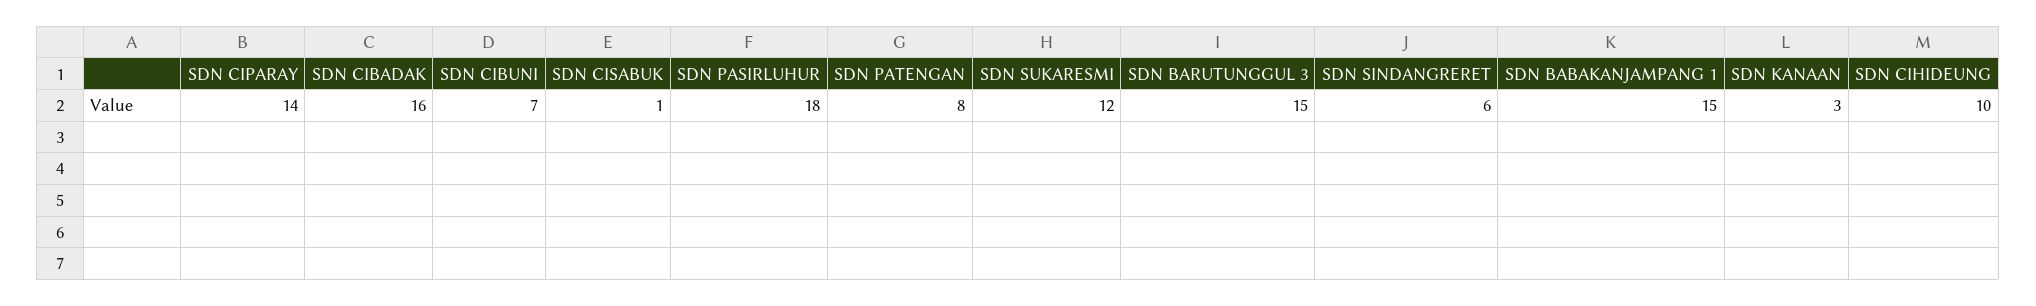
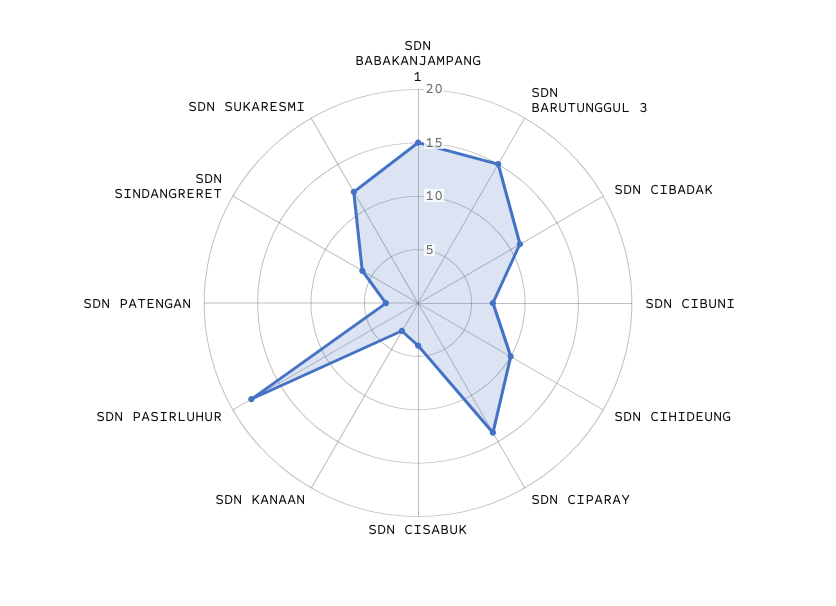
SDN CIBADAK: 16 -> 11
SDN CISABUK: 1 -> 4
SDN PATENGAN: 8 -> 3

